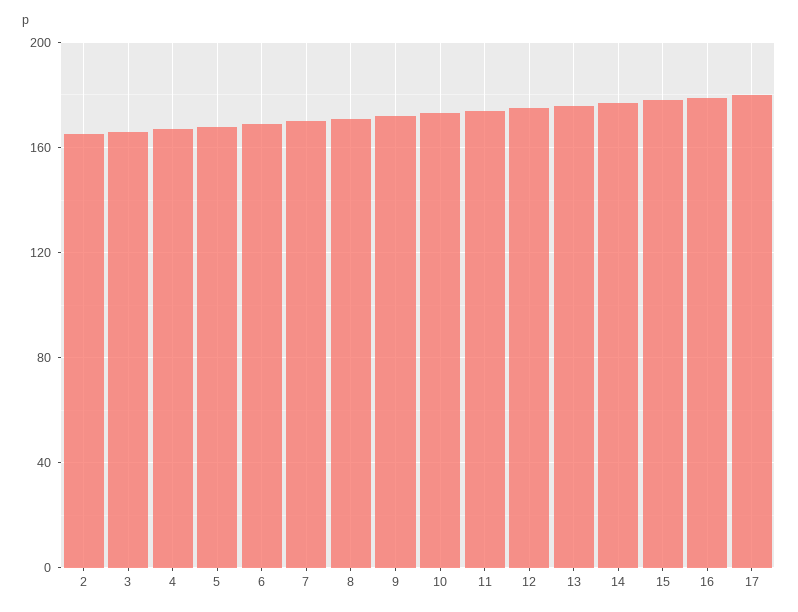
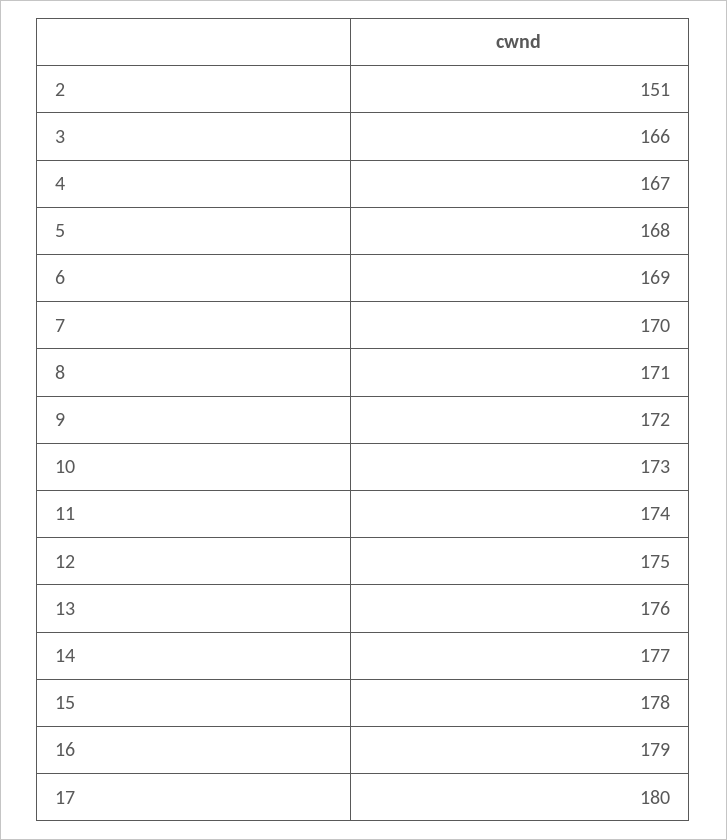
2: 165 -> 151

